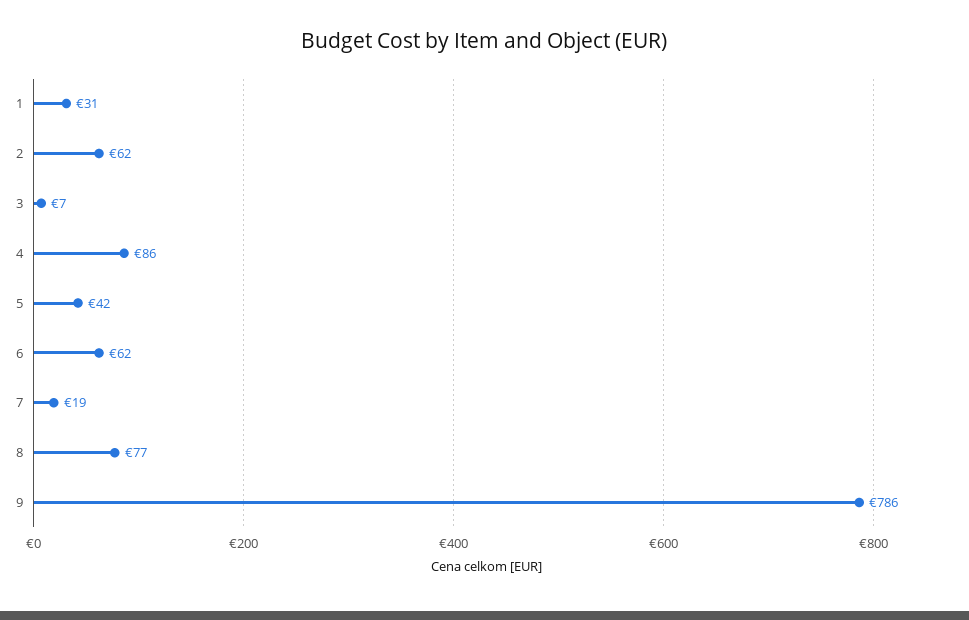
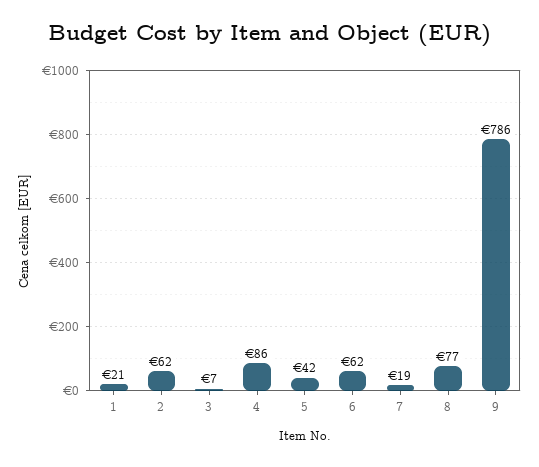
1: 31 -> 21

